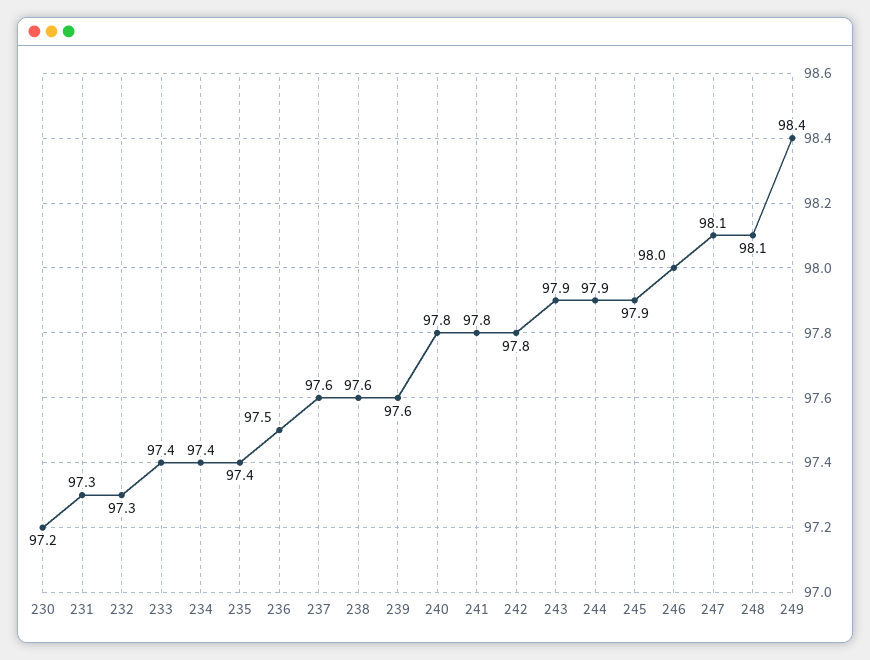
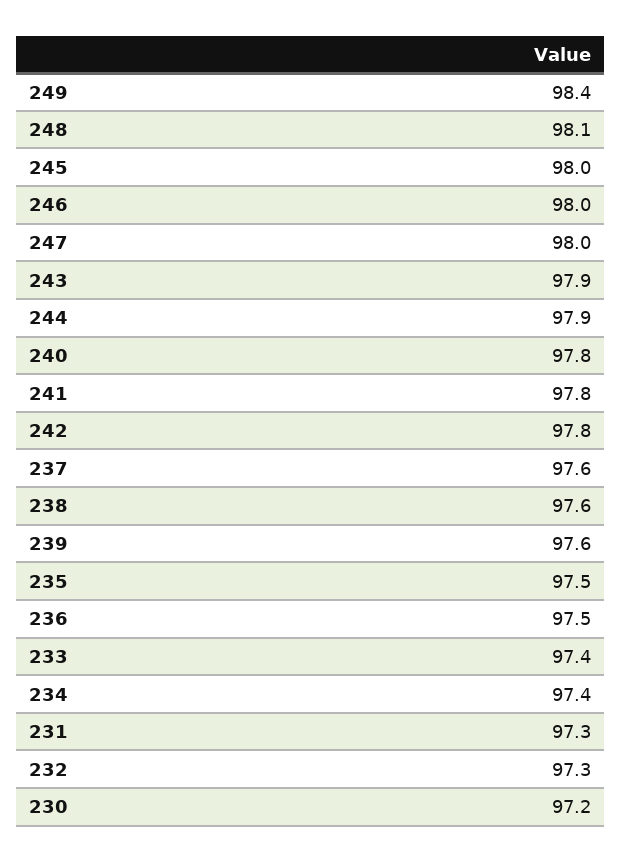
235: 97.4 -> 97.5
245: 97.9 -> 98
247: 98.1 -> 98

